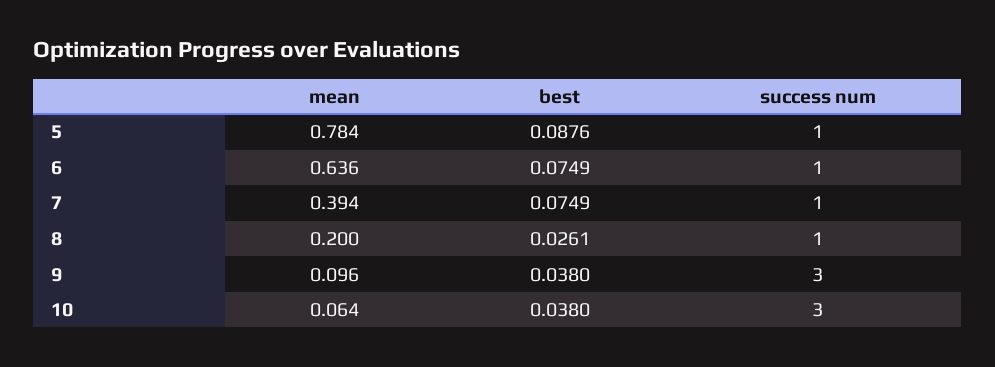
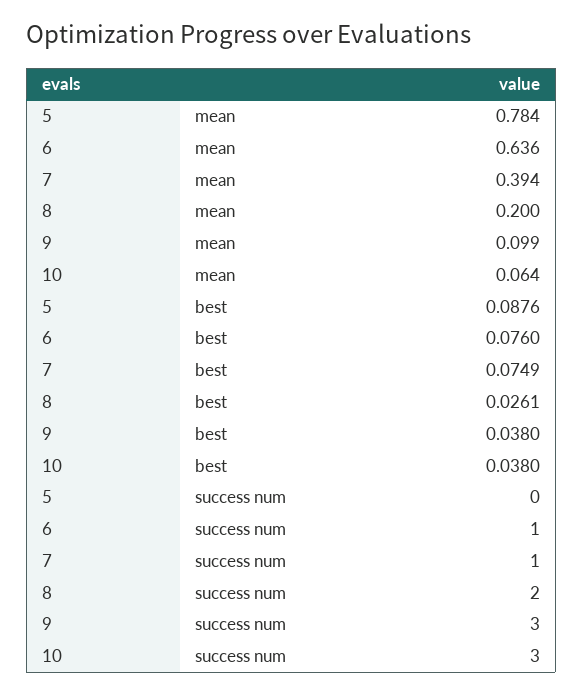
success num, 5: 1 -> 0
best, 6: 0.0749 -> 0.076
success num, 8: 1 -> 2
mean, 9: 0.096 -> 0.099

